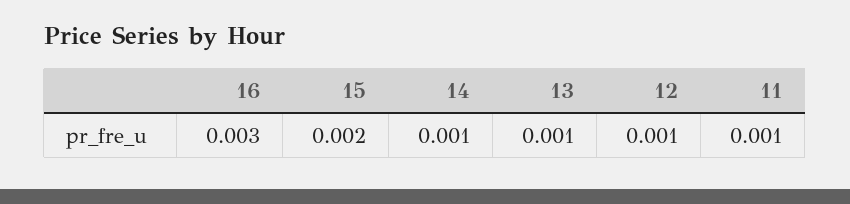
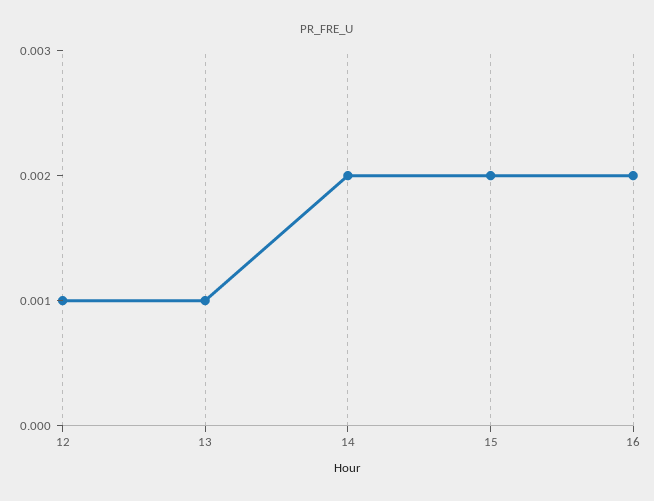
16: 0.003 -> 0.002
14: 0.001 -> 0.002
11: 0.001 -> none

